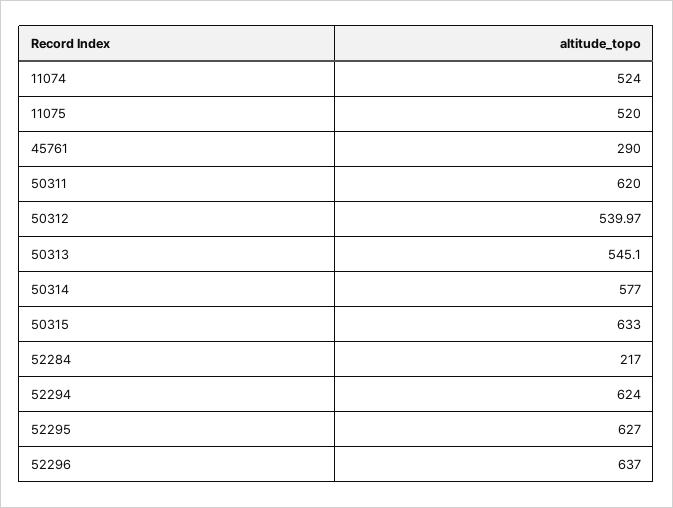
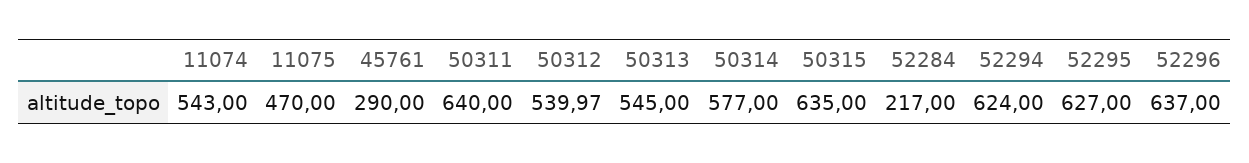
11074: 524 -> 543
11075: 520 -> 470
50311: 620 -> 640
50313: 545.1 -> 545
50315: 633 -> 635

